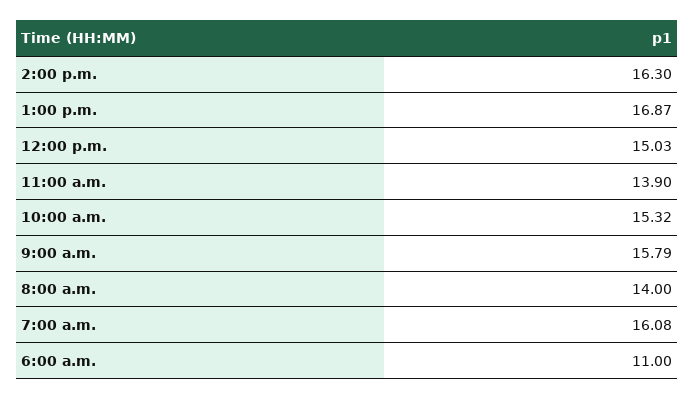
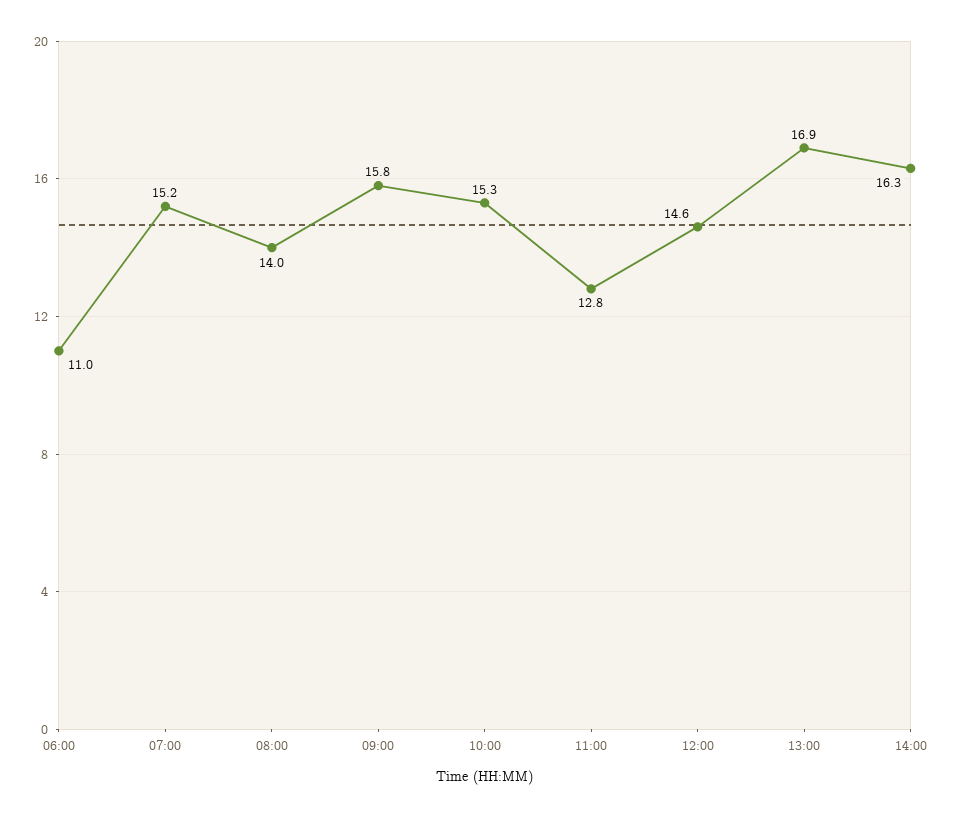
12:00 p.m.: 15.03 -> 14.6
11:00 a.m.: 13.9 -> 12.8
7:00 a.m.: 16.08 -> 15.2

